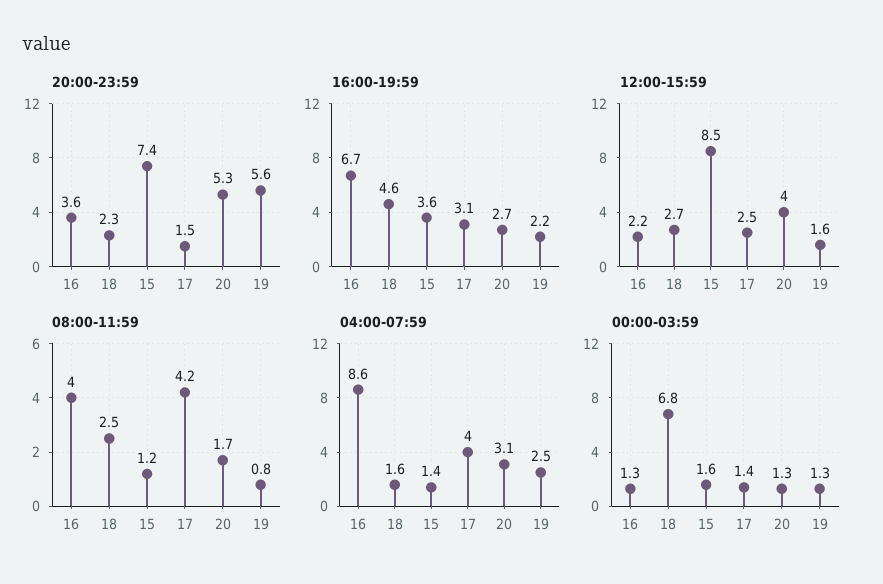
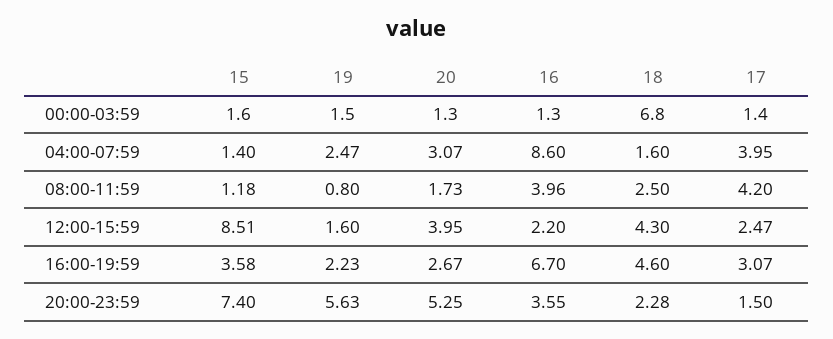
12:00-15:59, 18: 2.7 -> 4.3
00:00-03:59, 19: 1.3 -> 1.5

